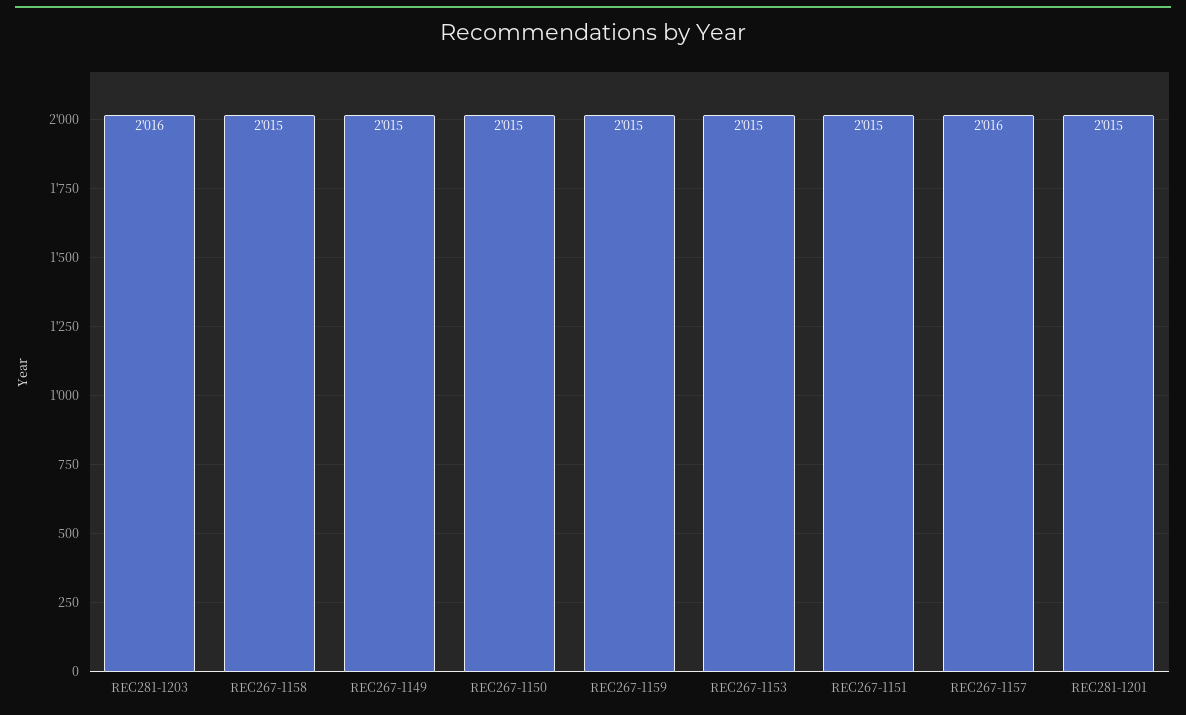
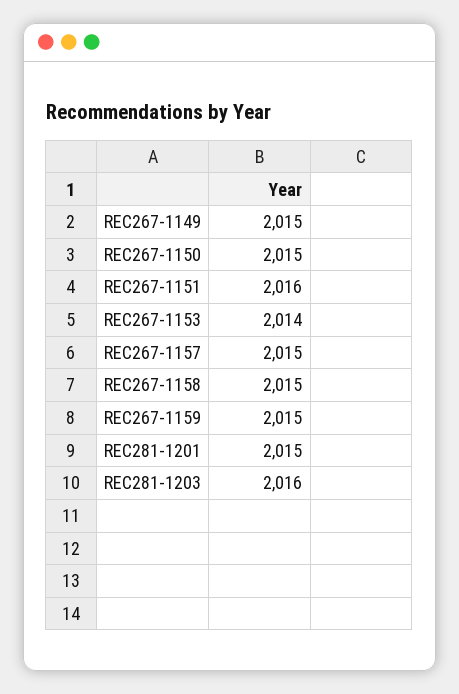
REC267-1153: 2015 -> 2014
REC267-1151: 2015 -> 2016
REC267-1157: 2016 -> 2015

